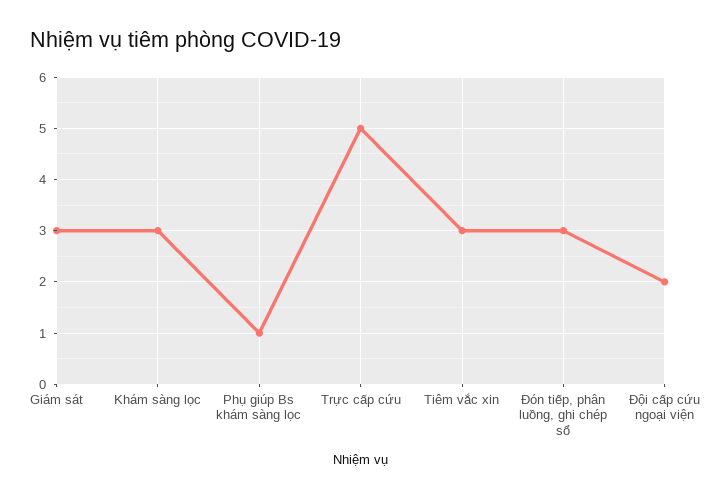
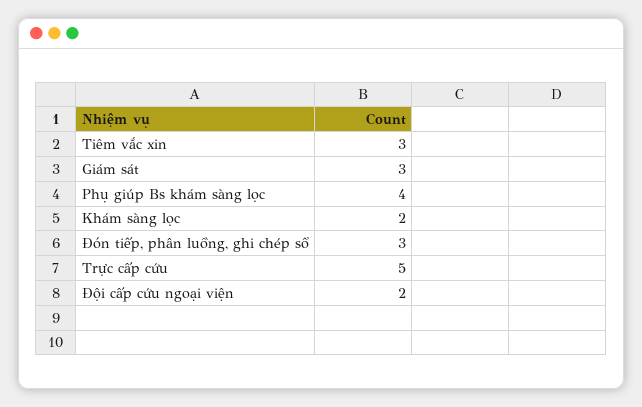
Khám sàng lọc: 3 -> 2
Phụ giúp Bs khám sàng lọc: 1 -> 4

